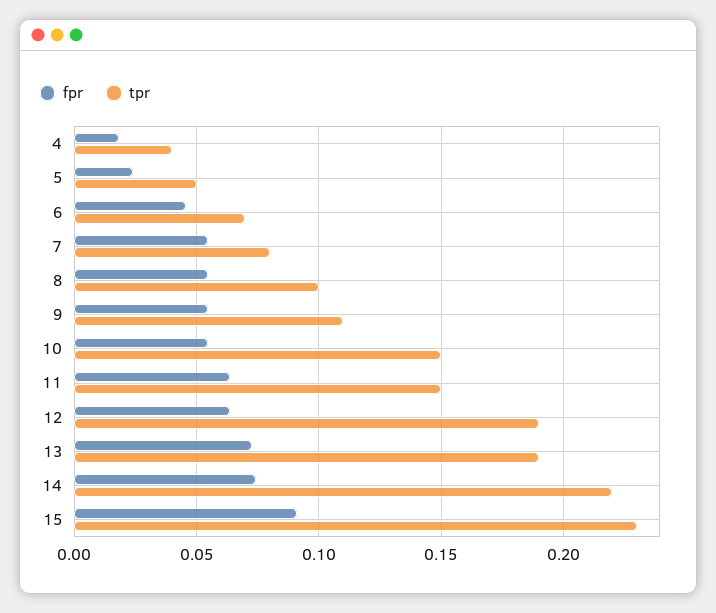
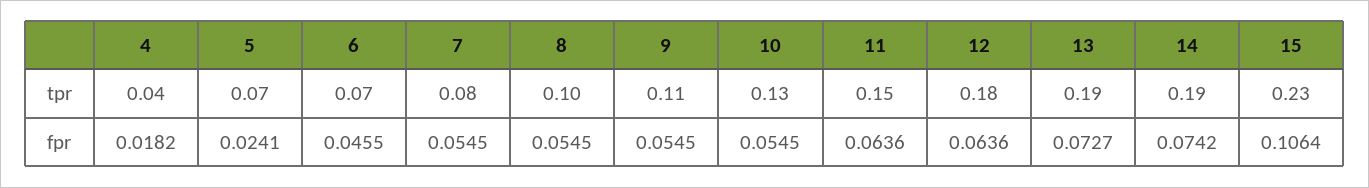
tpr, 5: 0.05 -> 0.07
tpr, 10: 0.15 -> 0.13
tpr, 12: 0.19 -> 0.18
tpr, 14: 0.22 -> 0.19
fpr, 15: 0.09 -> 0.1064

